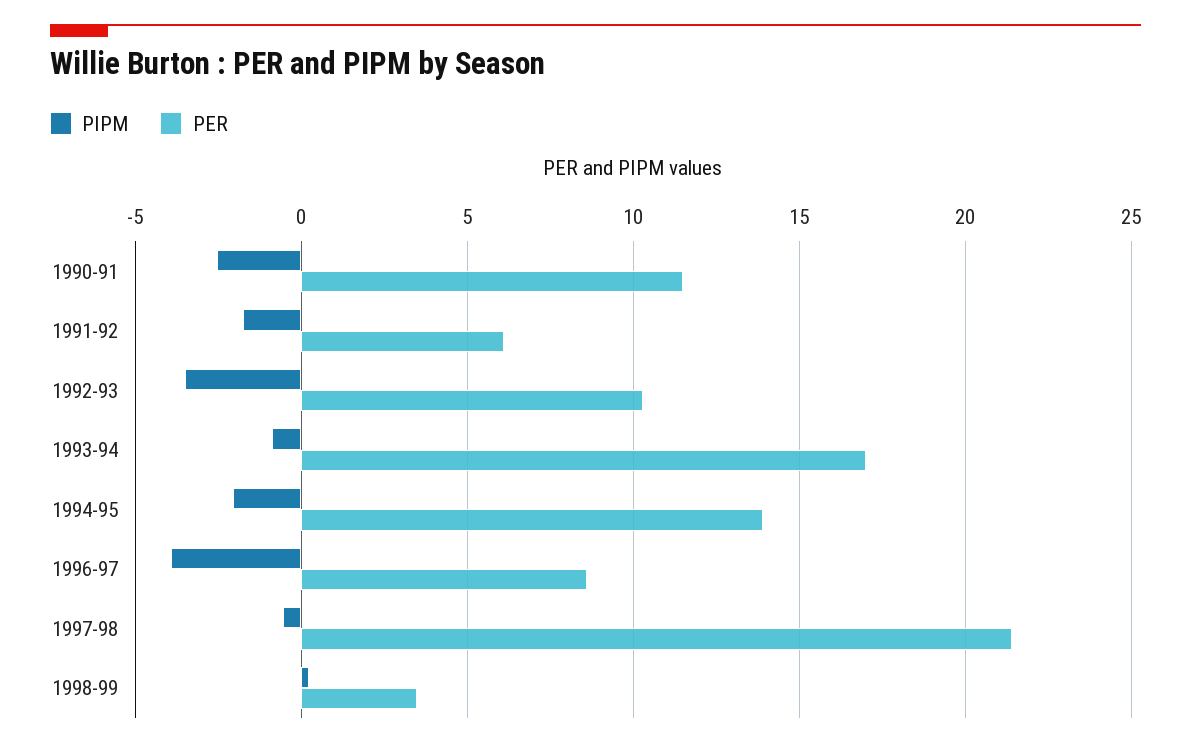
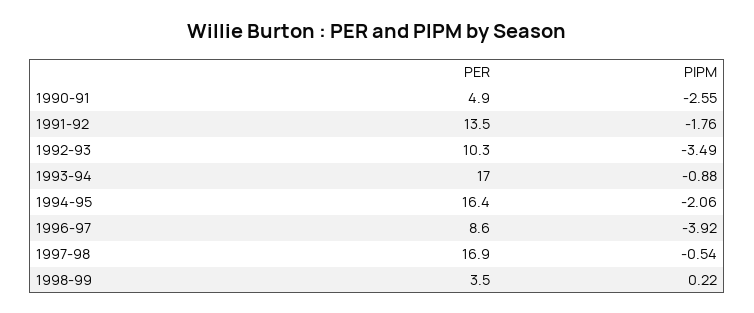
PER, 1990-91: 11.5 -> 4.9
PER, 1991-92: 6 -> 13.5
PER, 1994-95: 14 -> 16.4
PER, 1997-98: 21.5 -> 16.9

